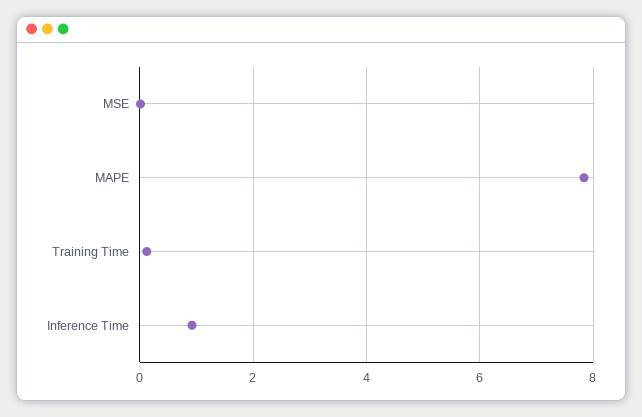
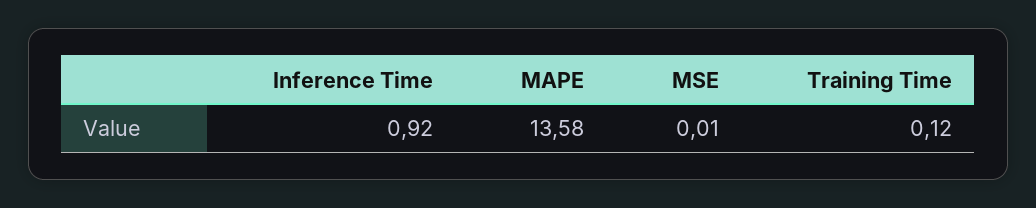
MAPE: 7.8 -> 13.58

